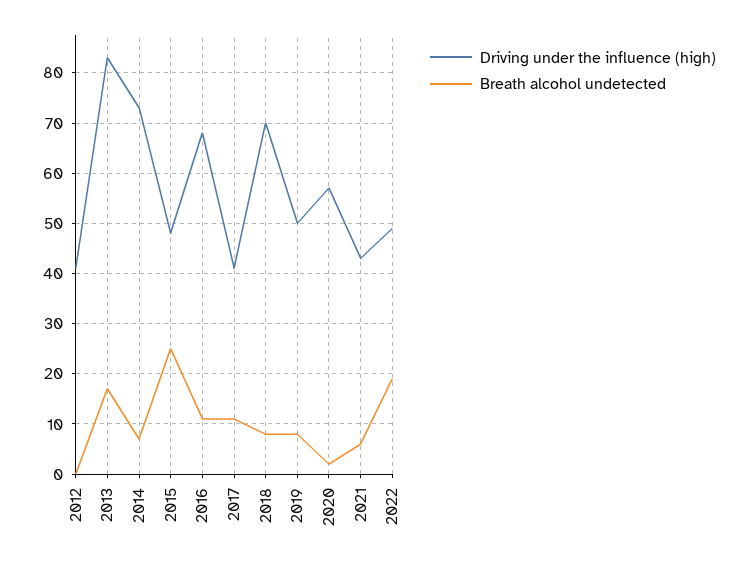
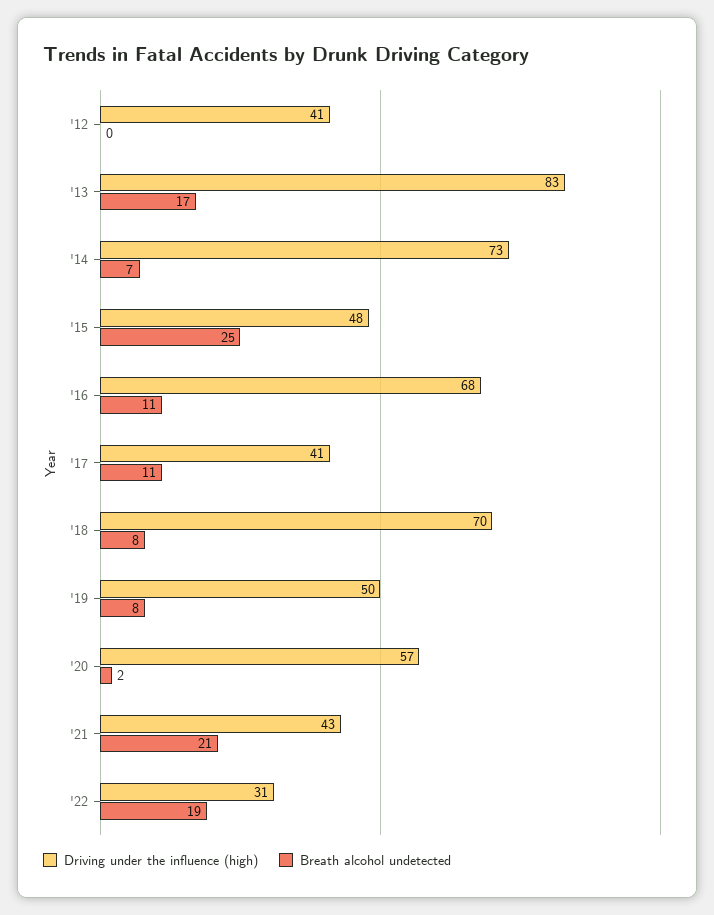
Breath alcohol undetected, 2021: 5 -> 21
Driving under the influence (high), 2022: 50 -> 31

